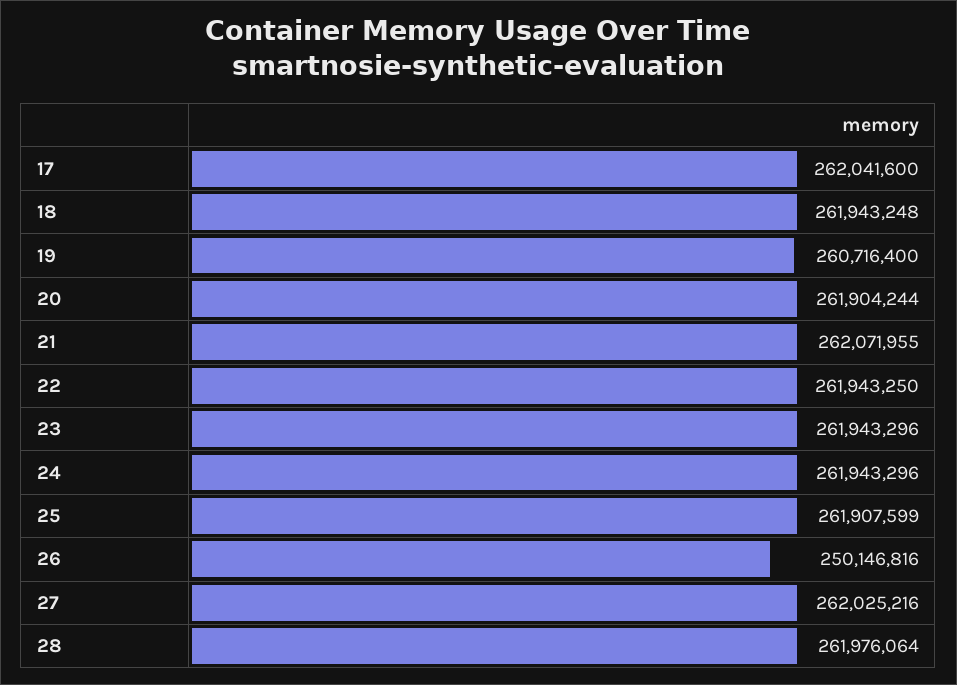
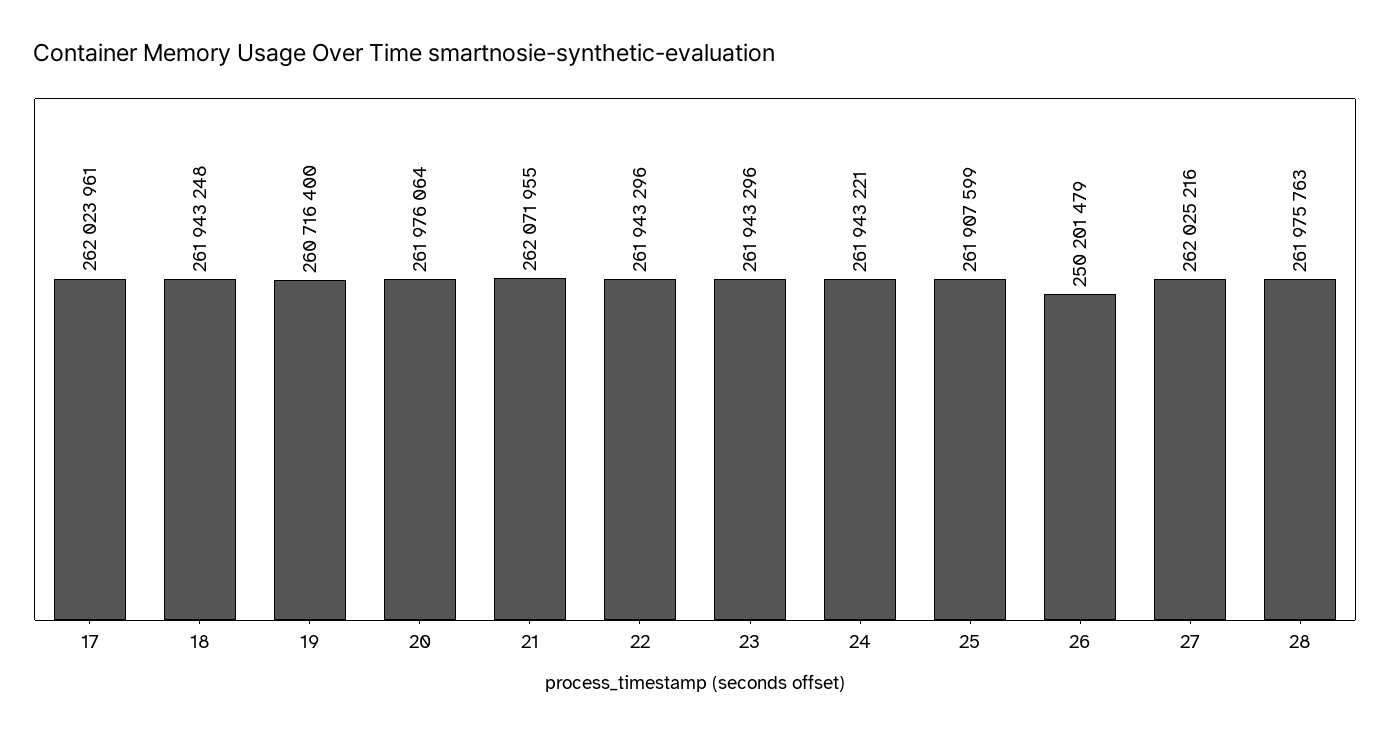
17: 262041600 -> 262023961
20: 261904244 -> 261976064
22: 261943250 -> 261943296
24: 261943296 -> 261943221
26: 250146816 -> 250201479
28: 261976064 -> 261975763

